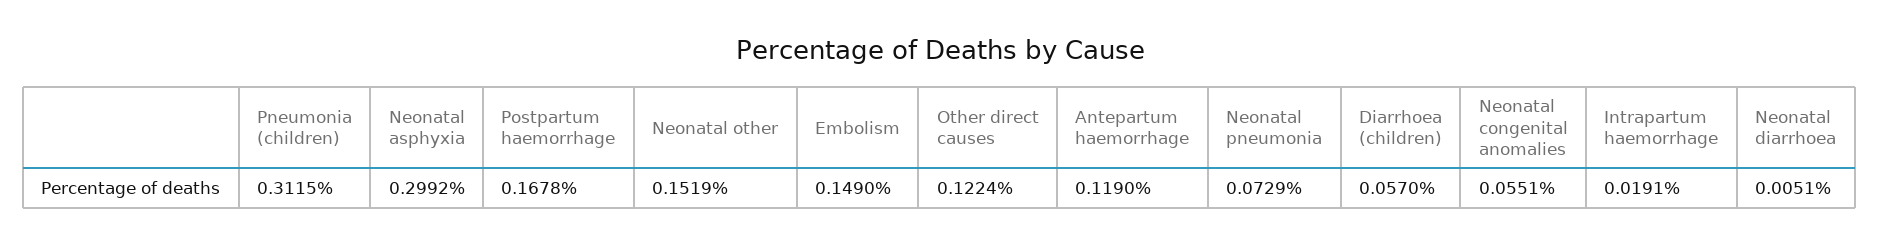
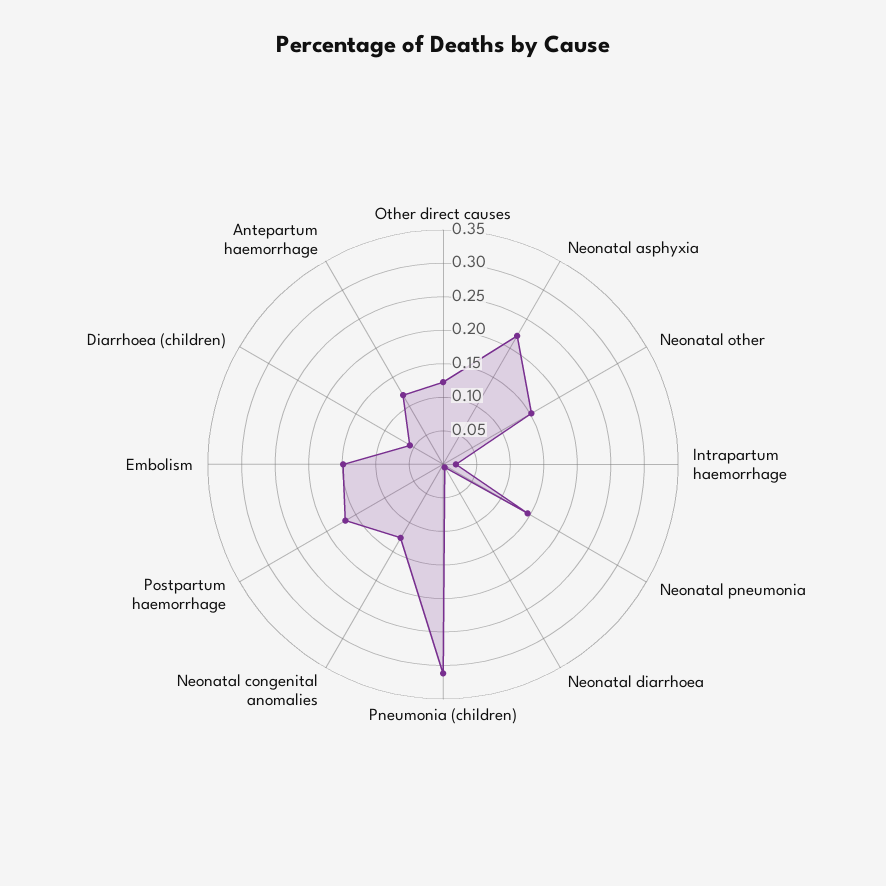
Neonatal asphyxia: 0.2992 -> 0.225
Neonatal pneumonia: 0.0729 -> 0.15
Neonatal congenital anomalies: 0.0551 -> 0.125

